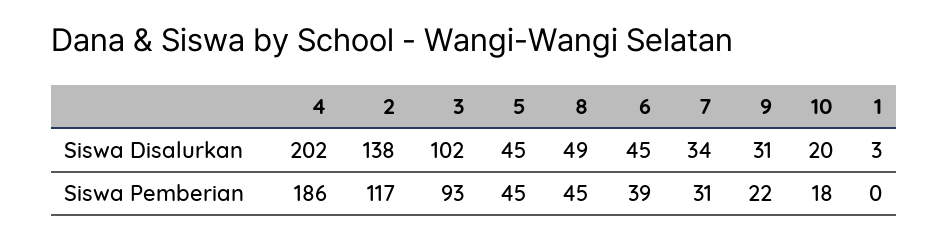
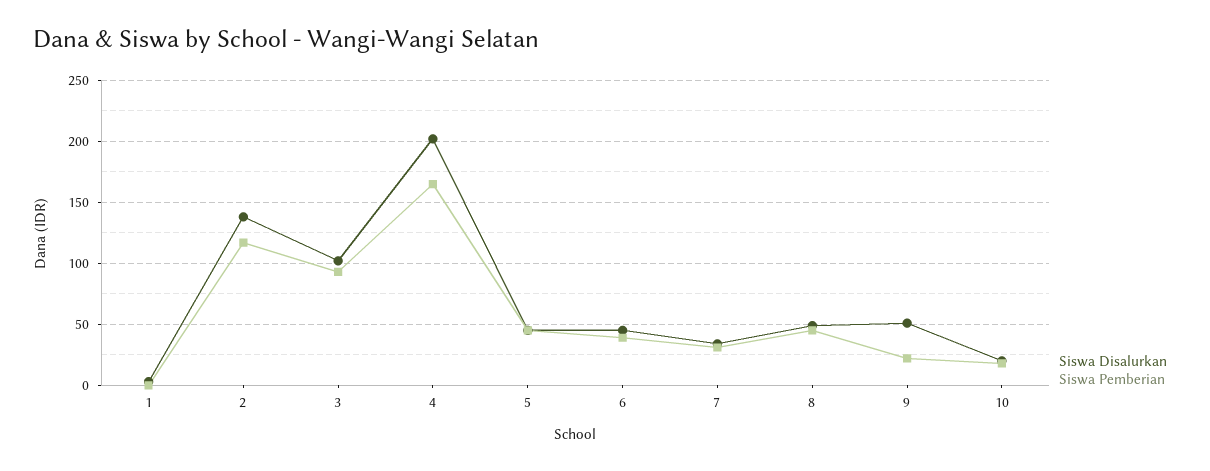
Siswa Disalurkan, 9: 31 -> 50
Siswa Pemberian, 4: 186 -> 165

